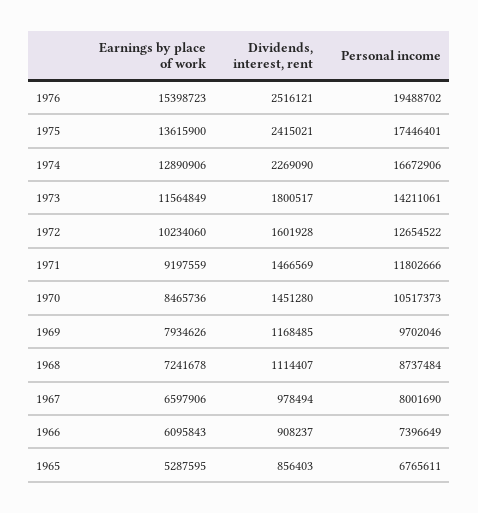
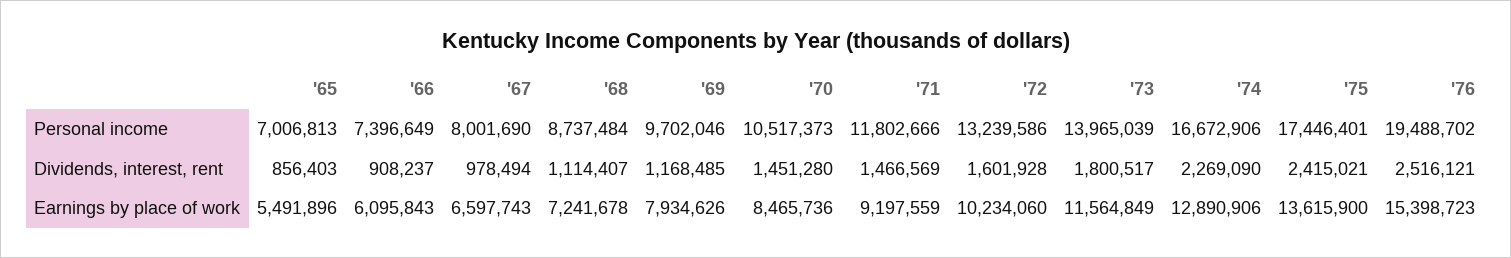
Personal income, 1973: 14211061 -> 13965039
Personal income, 1972: 12654522 -> 13239586
Earnings by place of work, 1967: 6597906 -> 6597743
Earnings by place of work, 1965: 5287595 -> 5491896
Personal income, 1965: 6765611 -> 7006813

